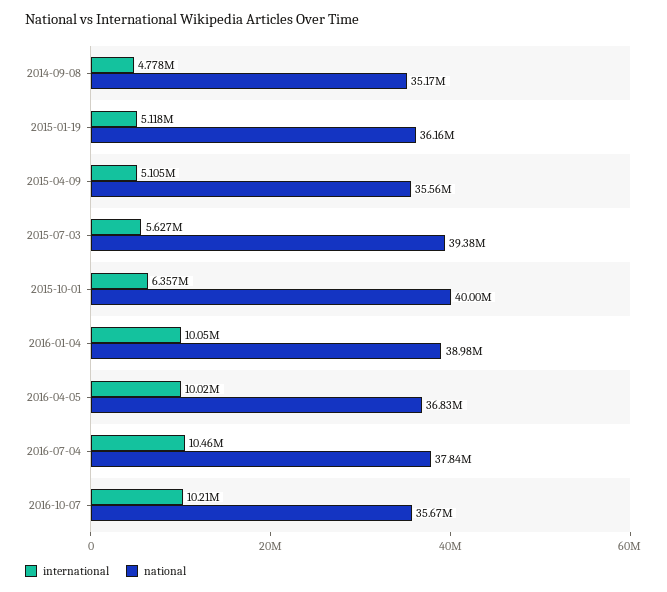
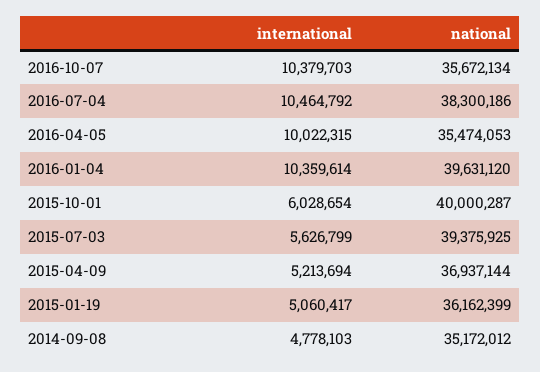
international, 2015-01-19: 5118000 -> 5060417
international, 2015-04-09: 5105000 -> 5213694
national, 2015-04-09: 35560000 -> 36937144
international, 2015-10-01: 6357000 -> 6028654
international, 2016-01-04: 10050000 -> 10359614
national, 2016-01-04: 38980000 -> 39631120
national, 2016-04-05: 36830000 -> 35474053
national, 2016-07-04: 37840000 -> 38300186
international, 2016-10-07: 10210000 -> 10379703

